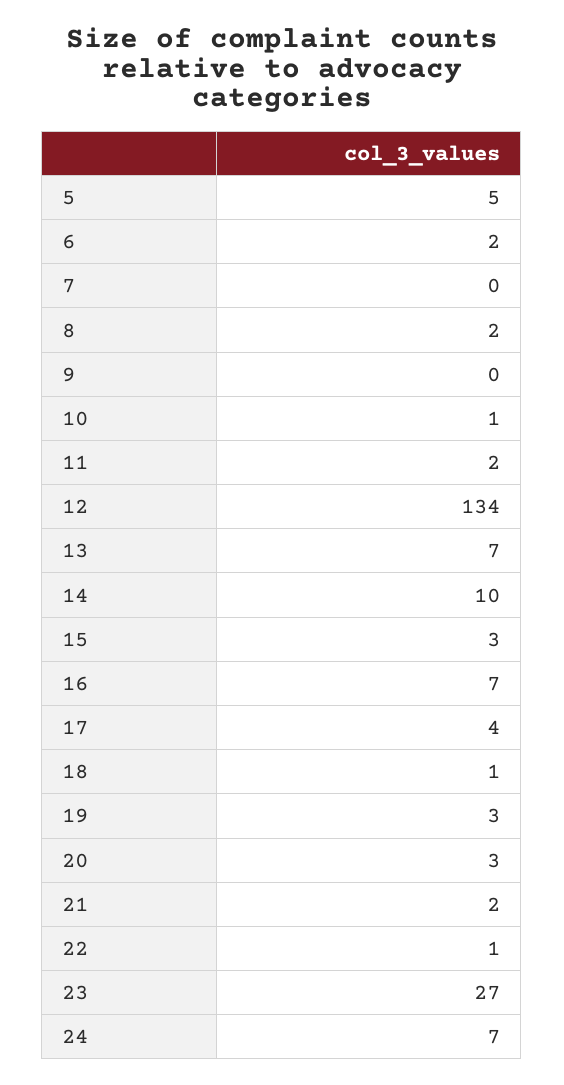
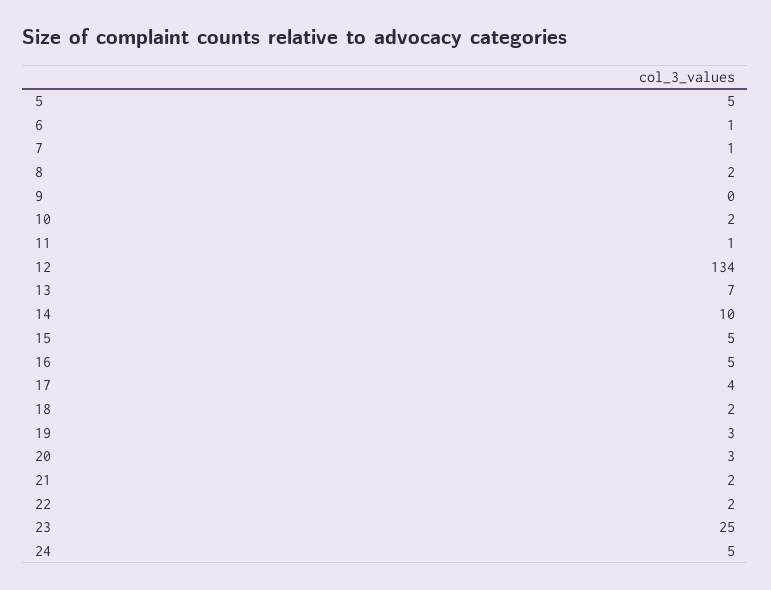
6: 2 -> 1
7: 0 -> 1
10: 1 -> 2
11: 2 -> 1
15: 3 -> 5
16: 7 -> 5
18: 1 -> 2
22: 1 -> 2
23: 27 -> 25
24: 7 -> 5

